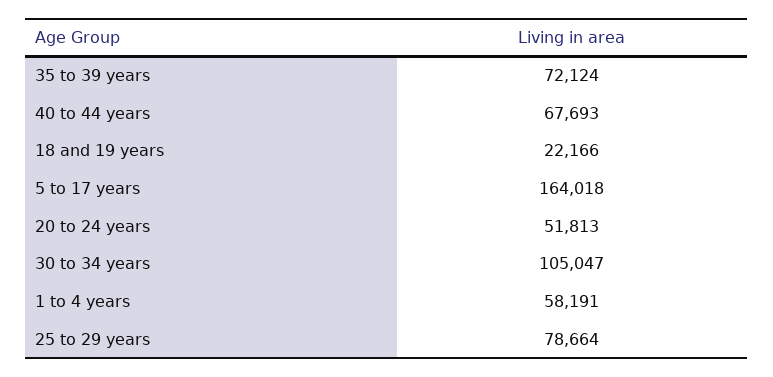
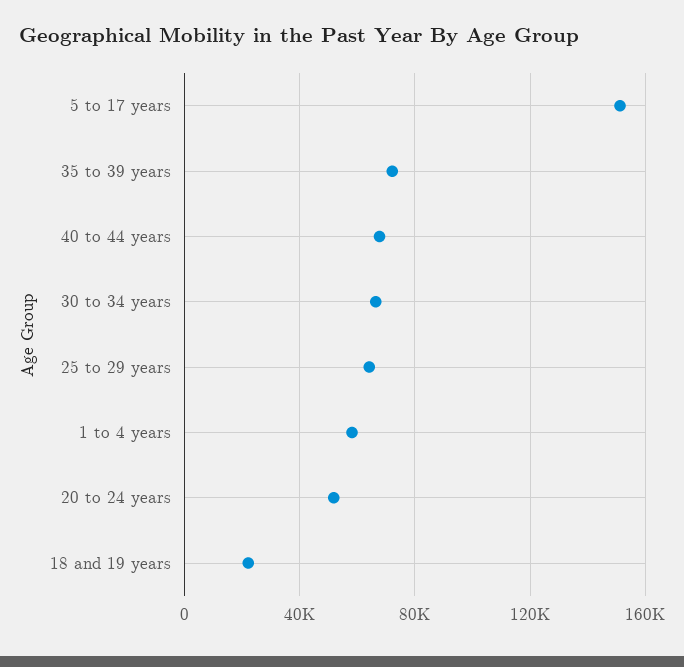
5 to 17 years: 164018 -> 150000
30 to 34 years: 105047 -> 65000
25 to 29 years: 78664 -> 65000

